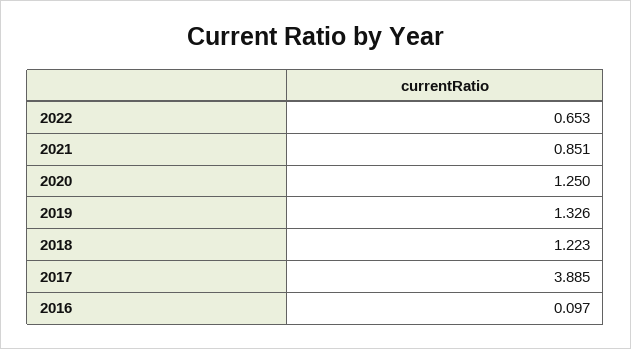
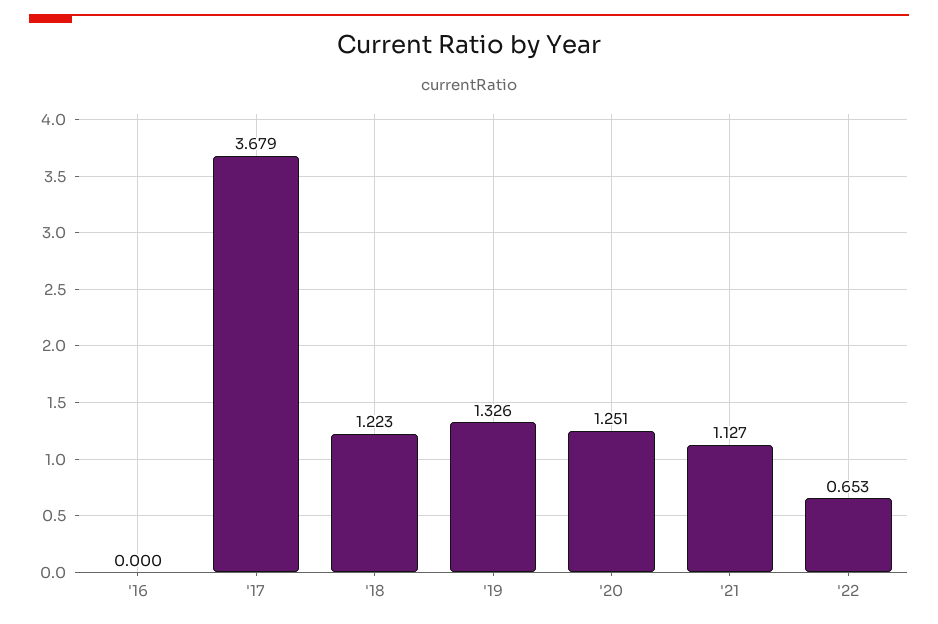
2021: 0.851 -> 1.127
2020: 1.25 -> 1.251
2017: 3.885 -> 3.679
2016: 0.097 -> 0

